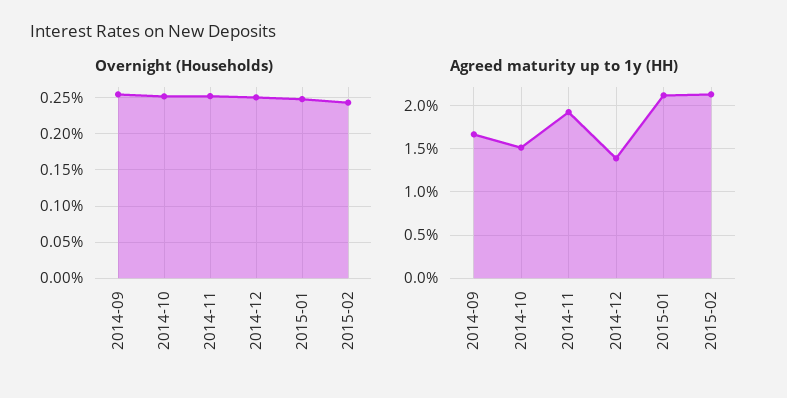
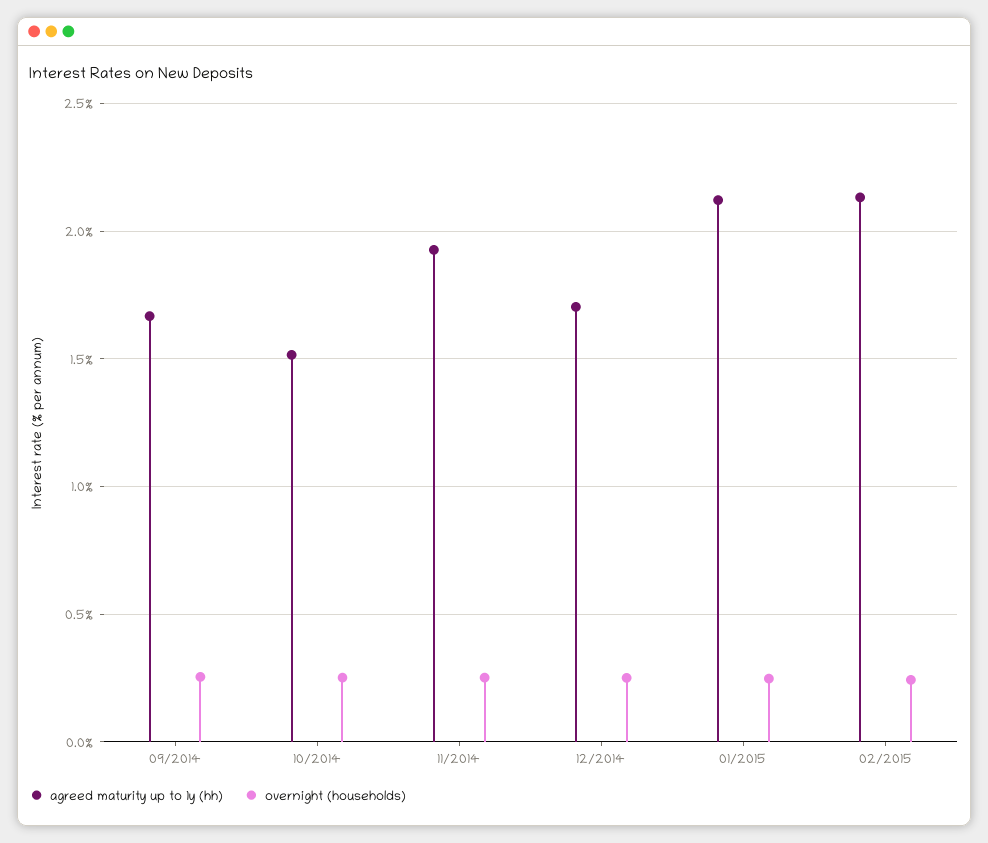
Agreed maturity up to 1y (HH), 2014-12: 1.4 -> 1.7

